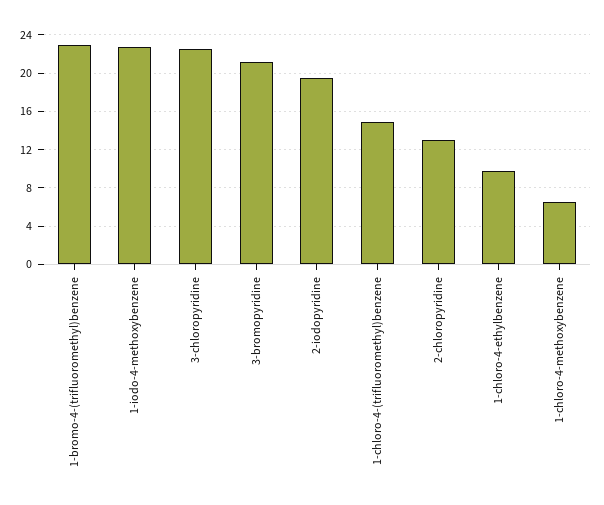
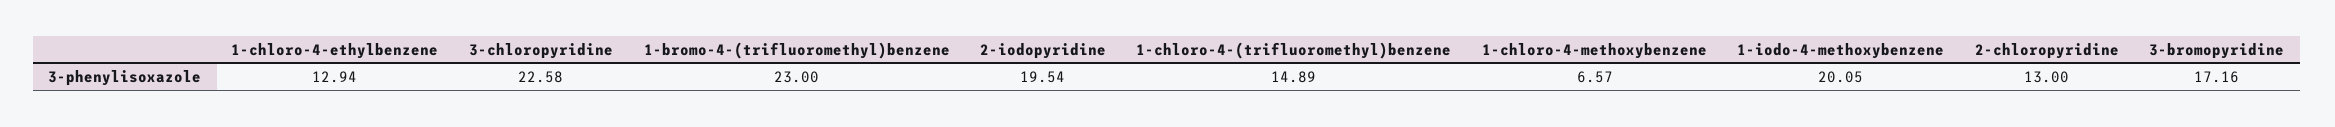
1-iodo-4-methoxybenzene: 23 -> 20.05
3-bromopyridine: 21 -> 17.16
1-chloro-4-ethylbenzene: 10 -> 12.94

